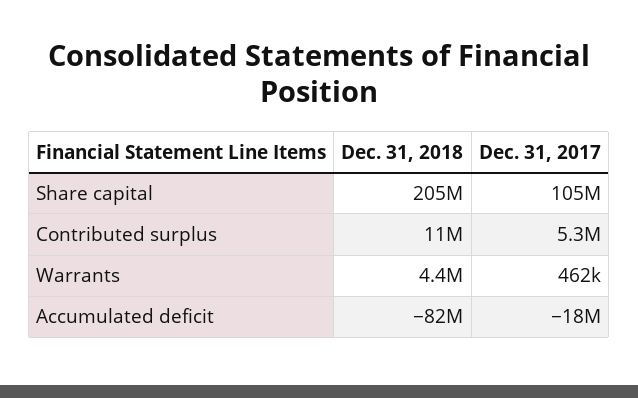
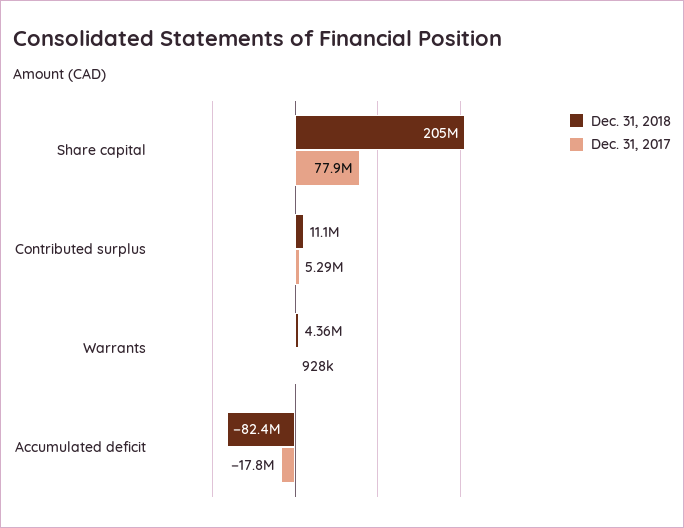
Dec. 31, 2017, Share capital: 105000000 -> 77900000
Dec. 31, 2017, Warrants: 462000 -> 928000

